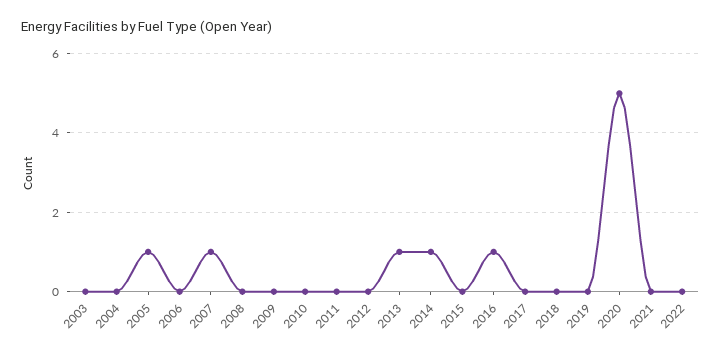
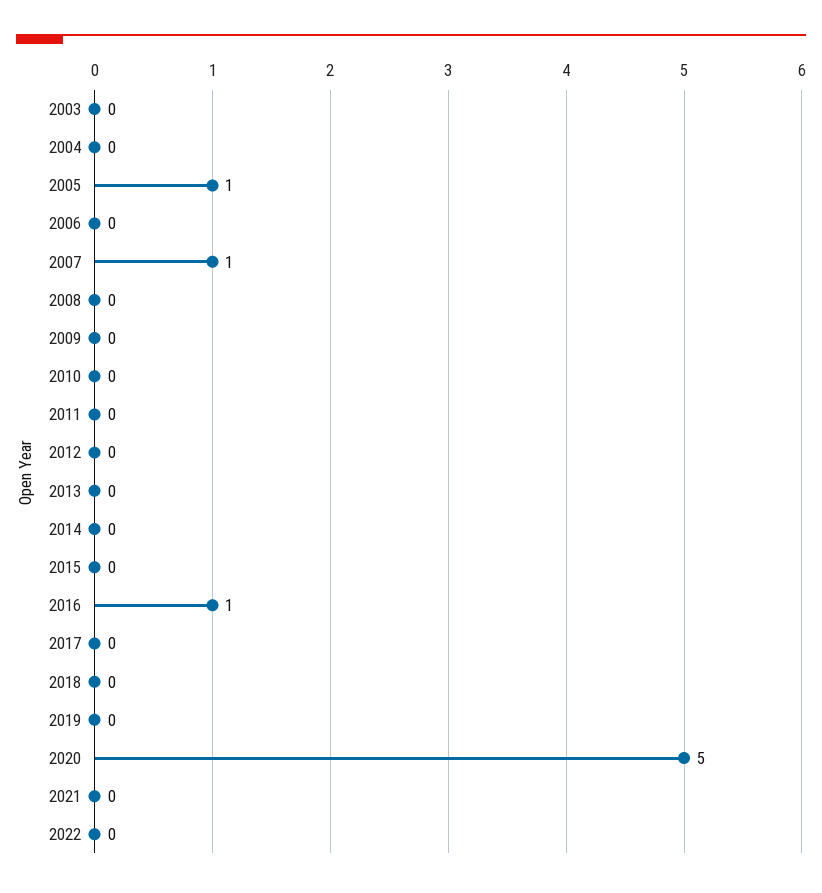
2013: 1 -> 0
2014: 1 -> 0

